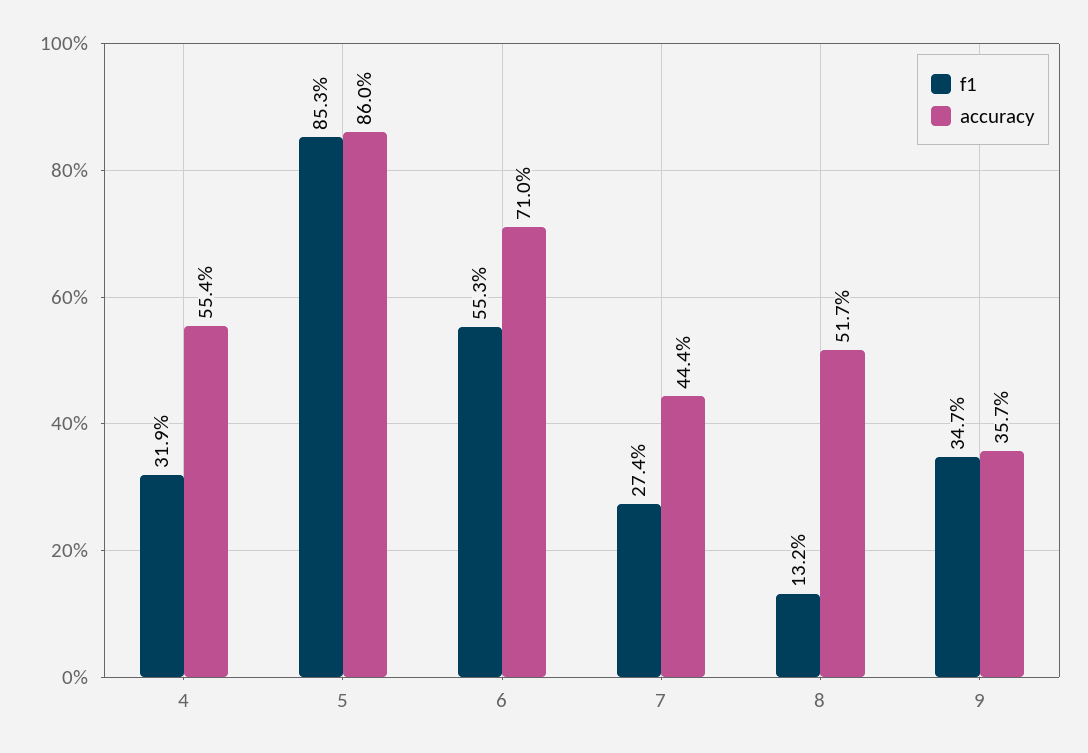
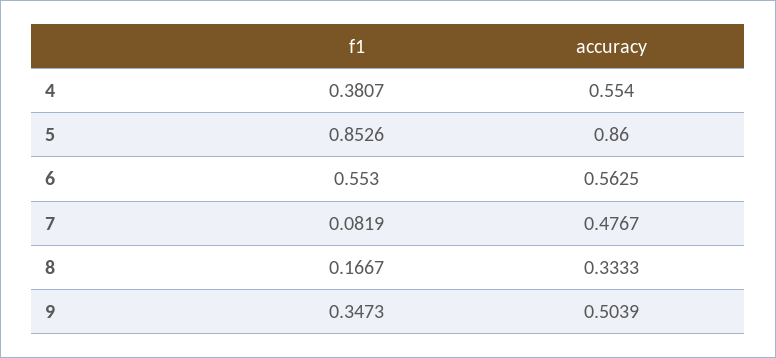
f1, 4: 0.319 -> 0.3807
accuracy, 6: 0.71 -> 0.5625
f1, 7: 0.274 -> 0.0819
accuracy, 7: 0.444 -> 0.4767
f1, 8: 0.132 -> 0.1667
accuracy, 8: 0.517 -> 0.3333
accuracy, 9: 0.357 -> 0.5039

